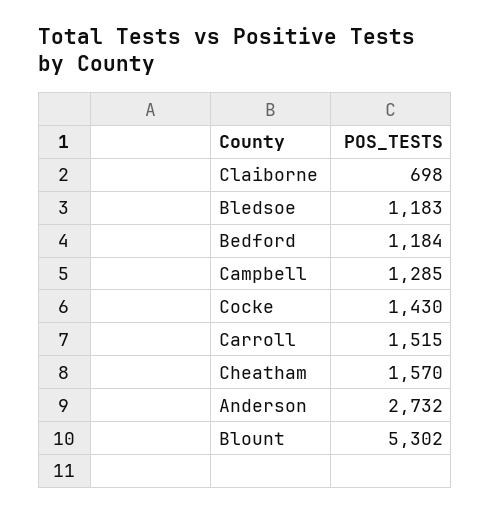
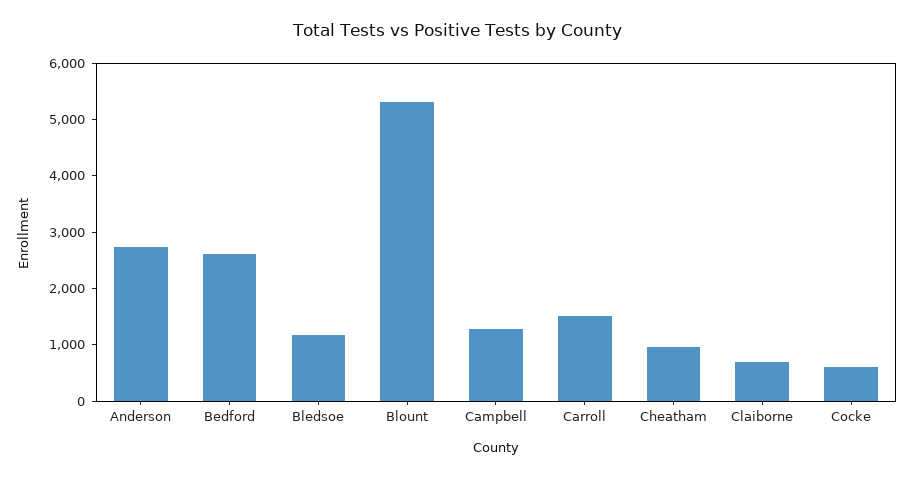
Bedford: 1184 -> 2600
Cocke: 1430 -> 600
Cheatham: 1570 -> 1000

